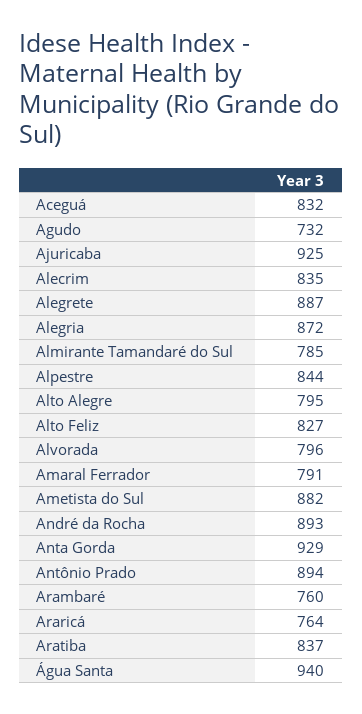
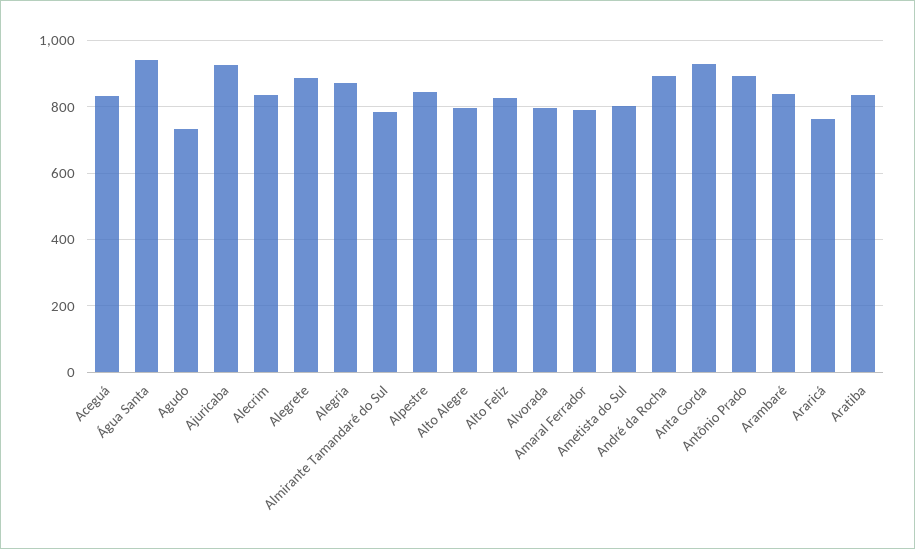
Ametista do Sul: 882 -> 800
Arambaré: 760 -> 840

